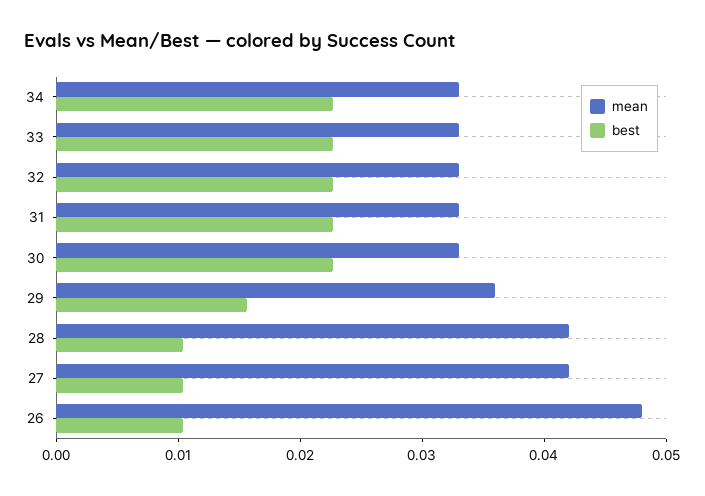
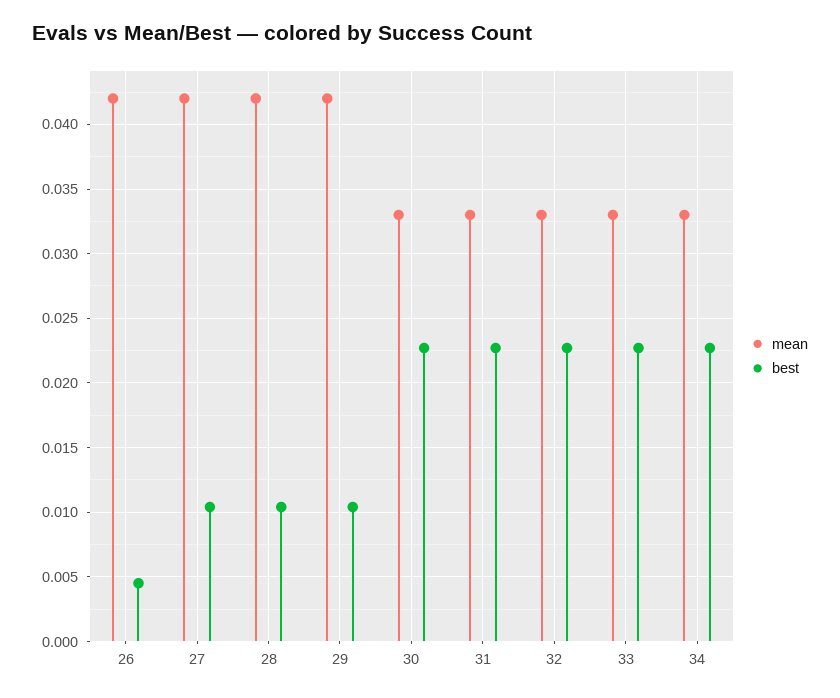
mean, 29: 0.036 -> 0.042
best, 29: 0.016 -> 0.0105
mean, 26: 0.048 -> 0.042
best, 26: 0.01 -> 0.0045

